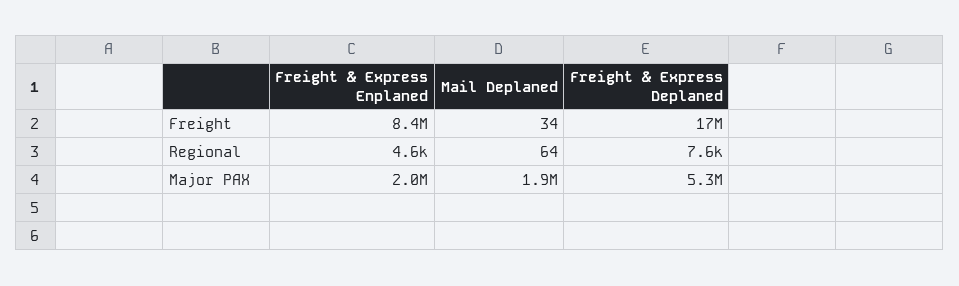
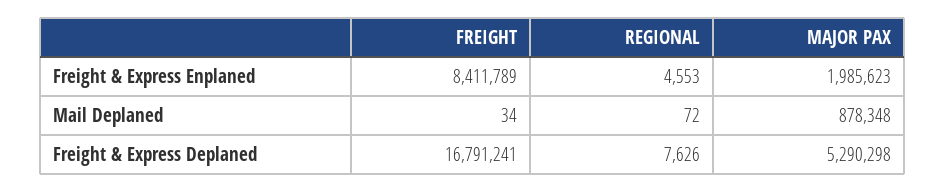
Mail Deplaned, Regional: 64 -> 72
Mail Deplaned, Major PAX: 1900000 -> 878348

